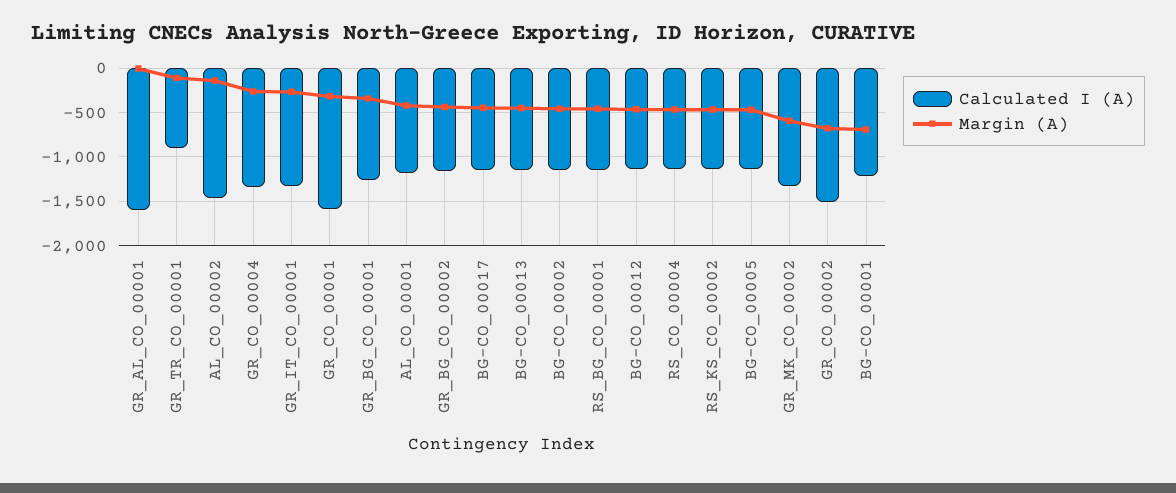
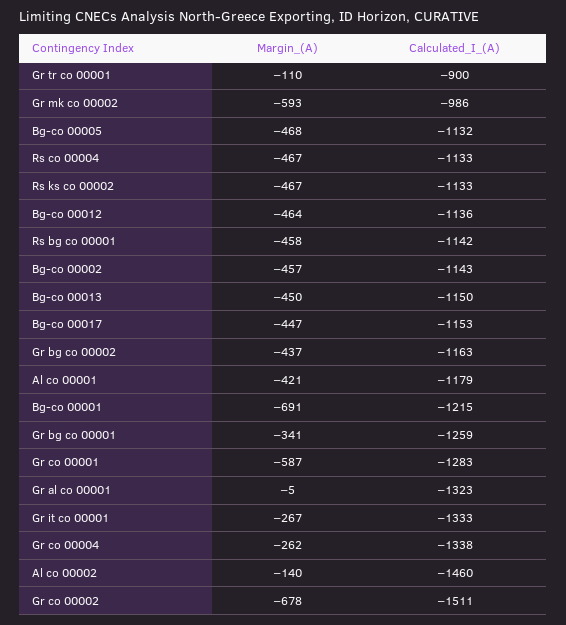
Calculated I (A), GR_AL_CO_00001: -1600 -> -1323
Calculated I (A), GR_CO_00001: -1600 -> -1283
Margin (A), GR_CO_00001: -300 -> -587
Calculated I (A), GR_MK_CO_00002: -1300 -> -986

